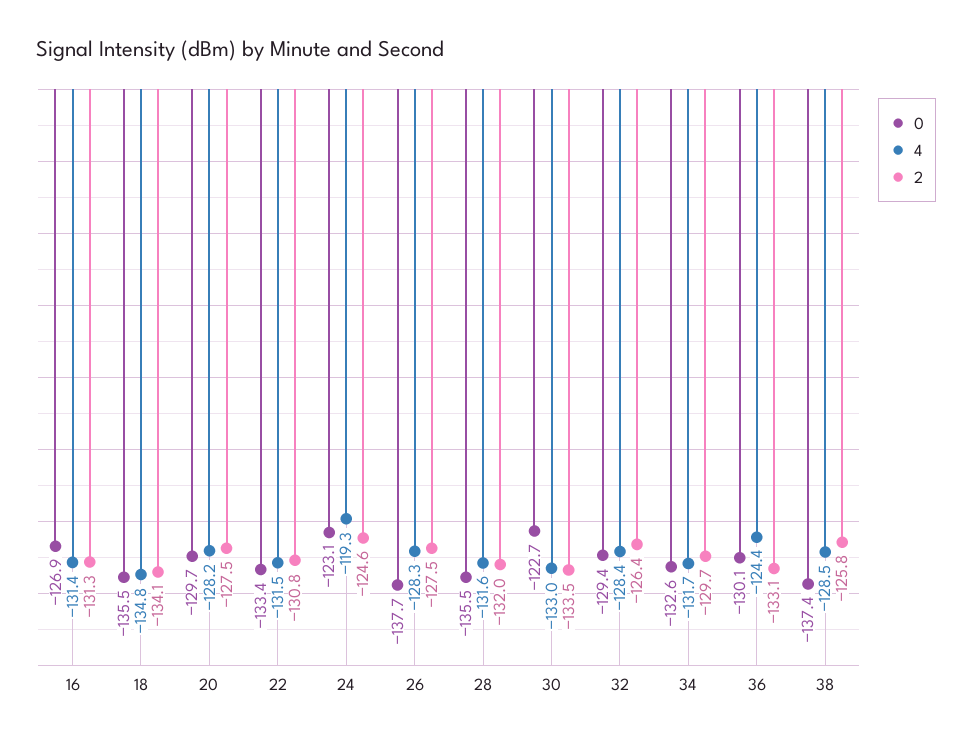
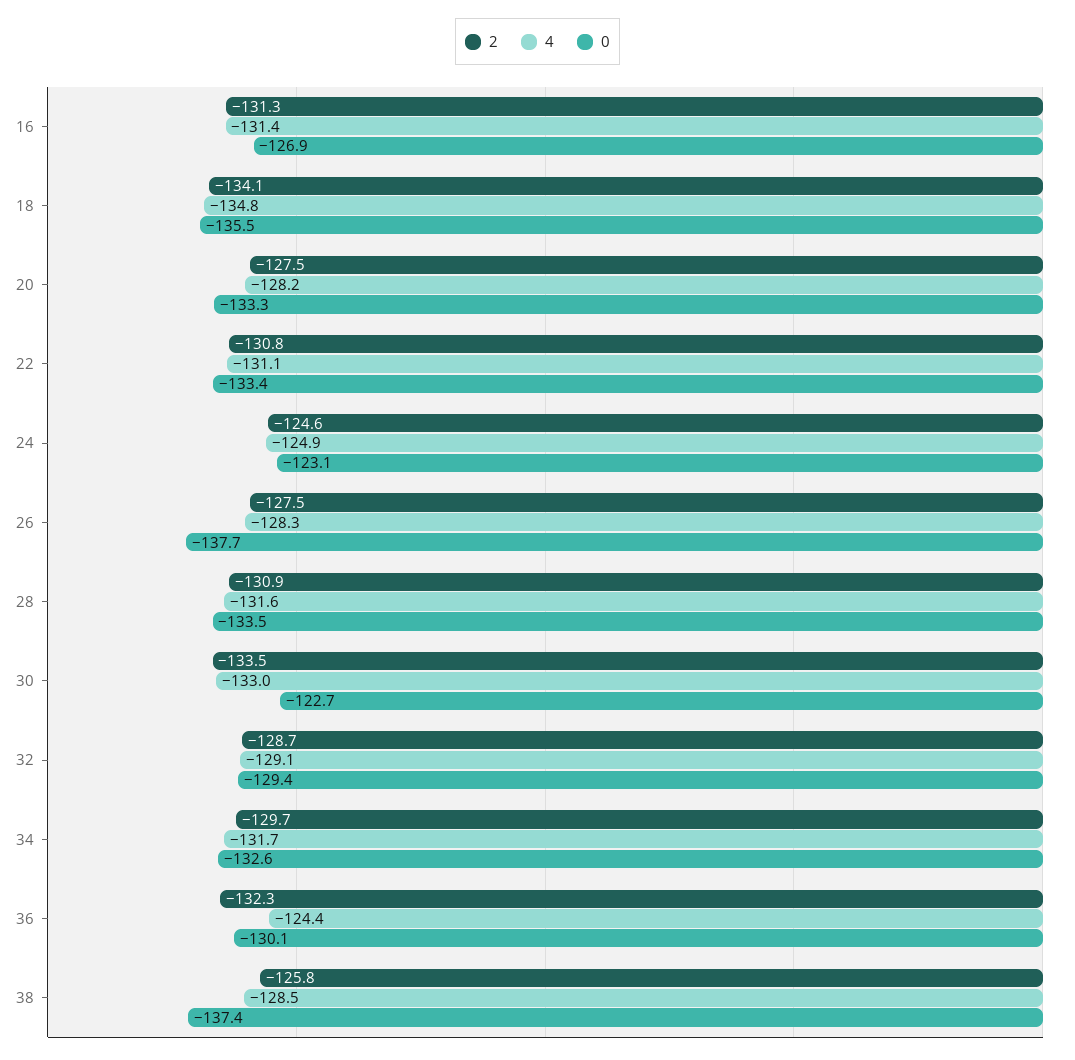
0, 20: -129.7 -> -133.3
4, 22: -131.5 -> -131.1
4, 24: -119.3 -> -124.9
0, 28: -135.5 -> -133.5
2, 28: -132 -> -130.9
4, 32: -128.4 -> -129.1
2, 32: -126.4 -> -128.7
2, 36: -133.1 -> -132.3

